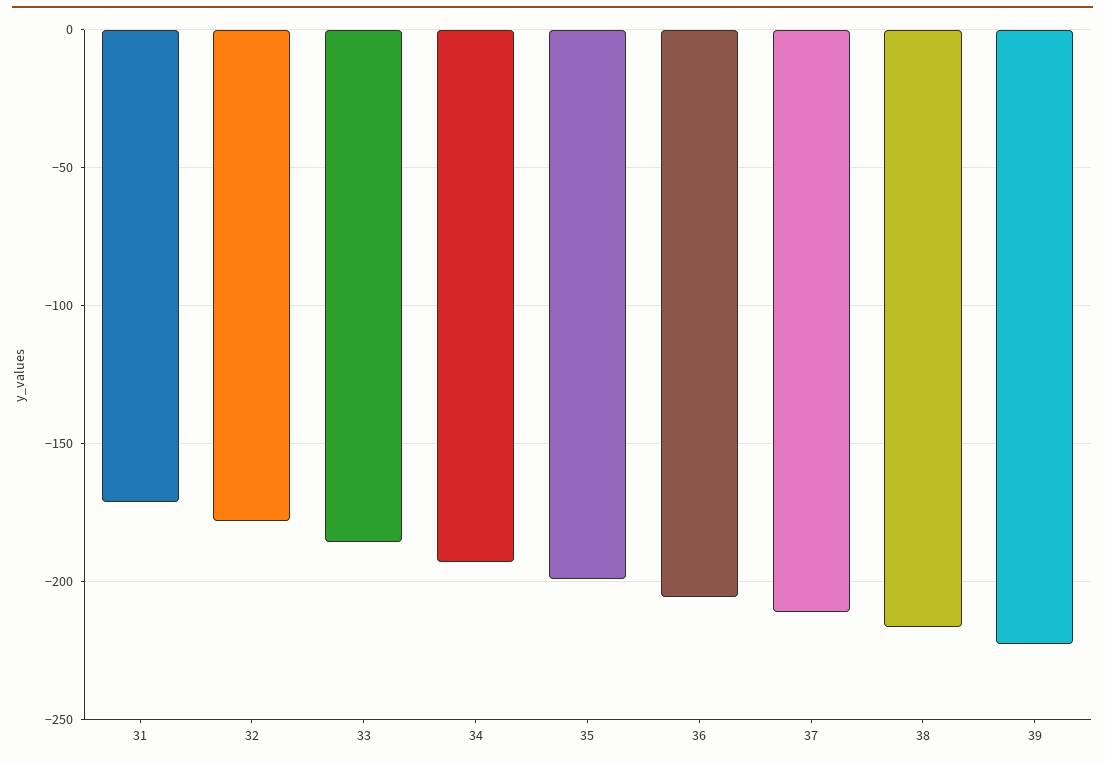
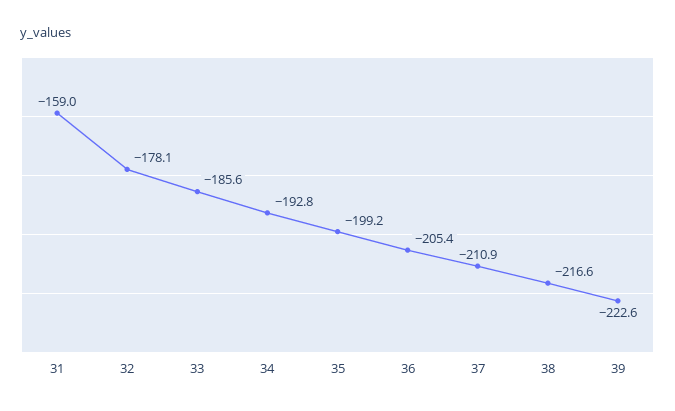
31: -170 -> -159

